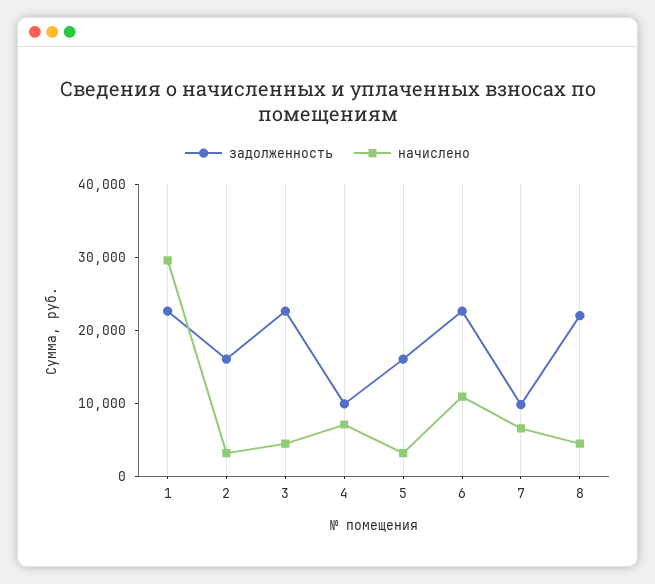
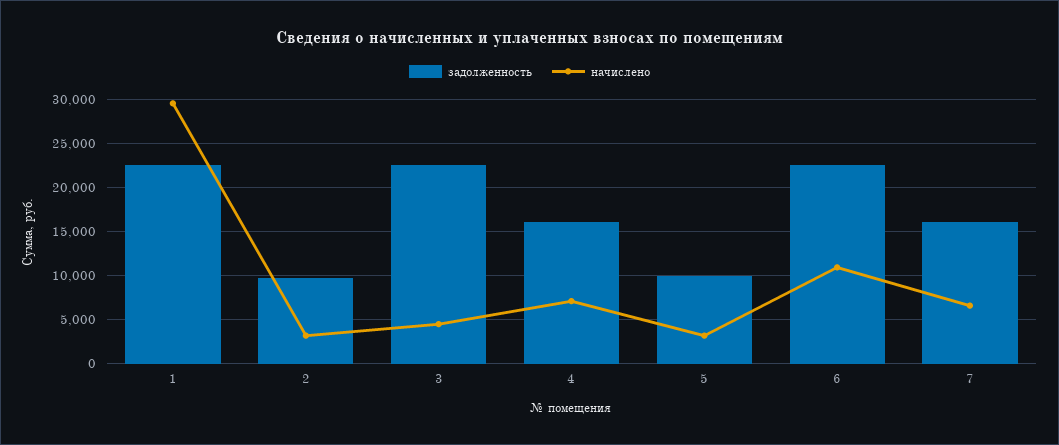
задолженность, 2: 16000 -> 10000
задолженность, 4: 10000 -> 16000
задолженность, 5: 16000 -> 10000
задолженность, 7: 10000 -> 16000
задолженность, 8: 22000 -> none
начислено, 8: 4000 -> none

